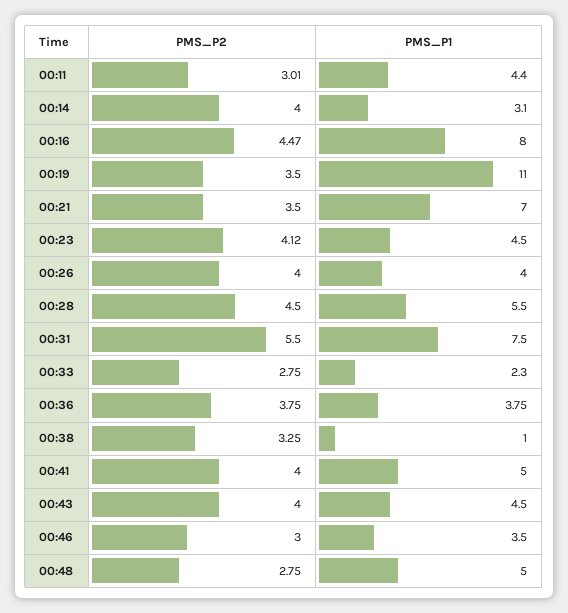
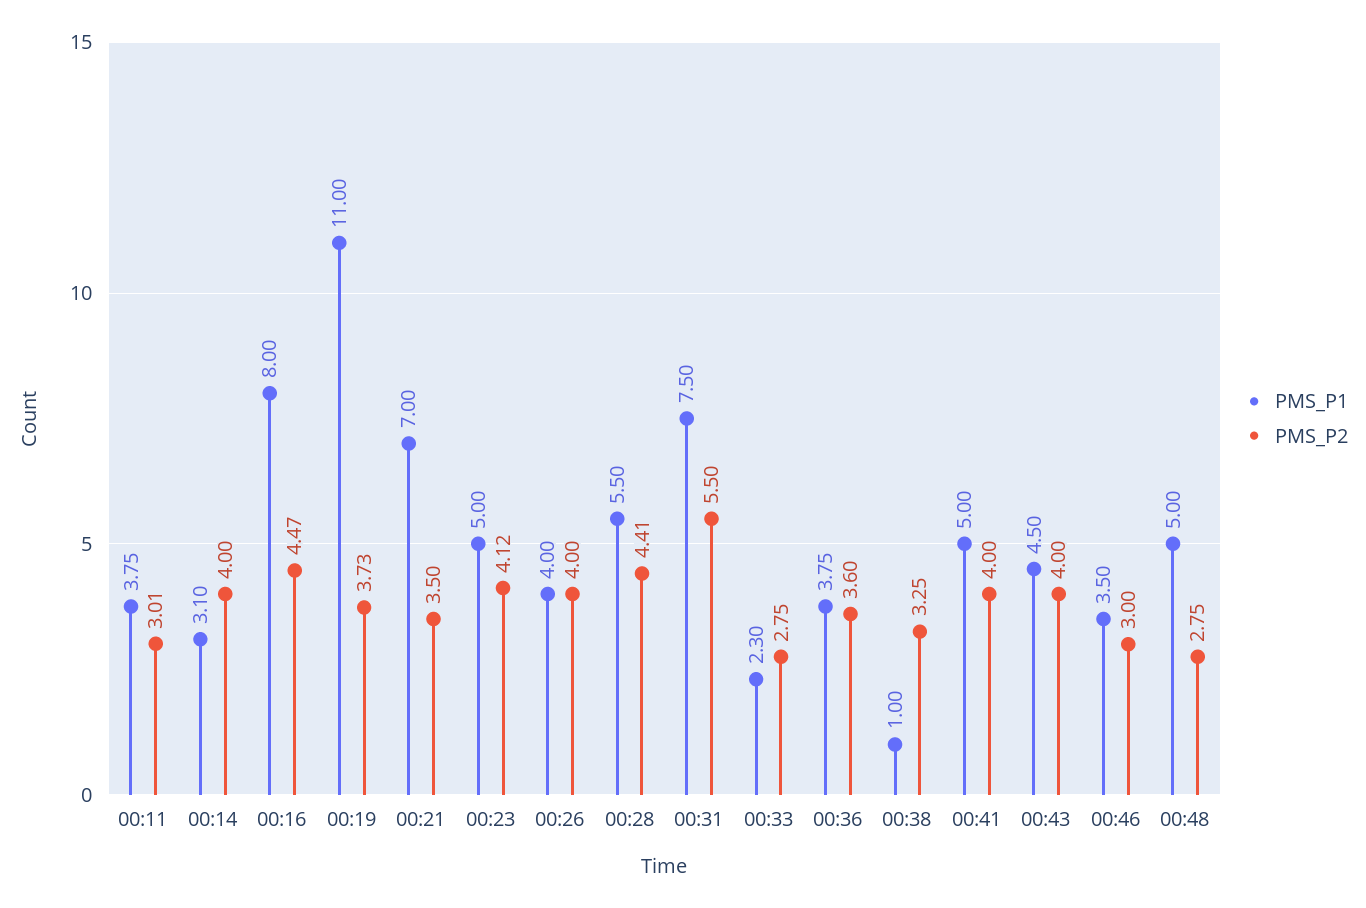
PMS_P1, 00:11: 4.4 -> 3.75
PMS_P2, 00:19: 3.5 -> 3.73
PMS_P1, 00:23: 4.5 -> 5
PMS_P2, 00:28: 4.5 -> 4.41
PMS_P2, 00:36: 3.75 -> 3.6

